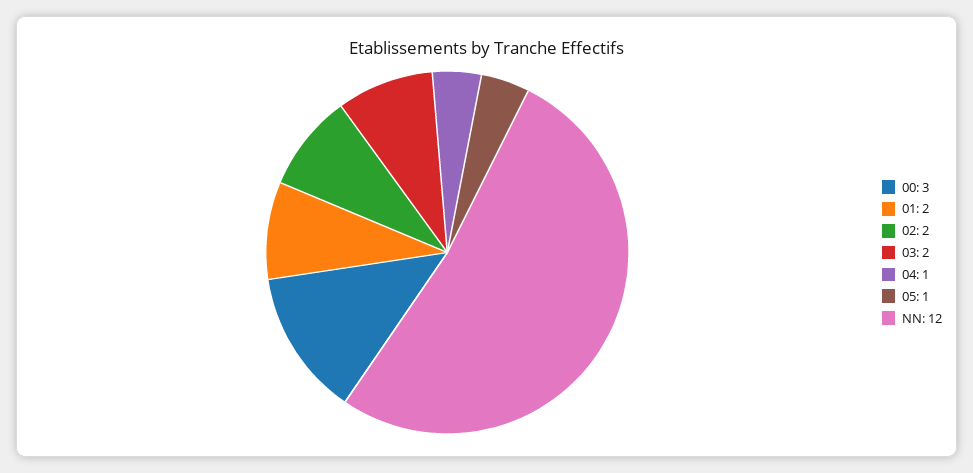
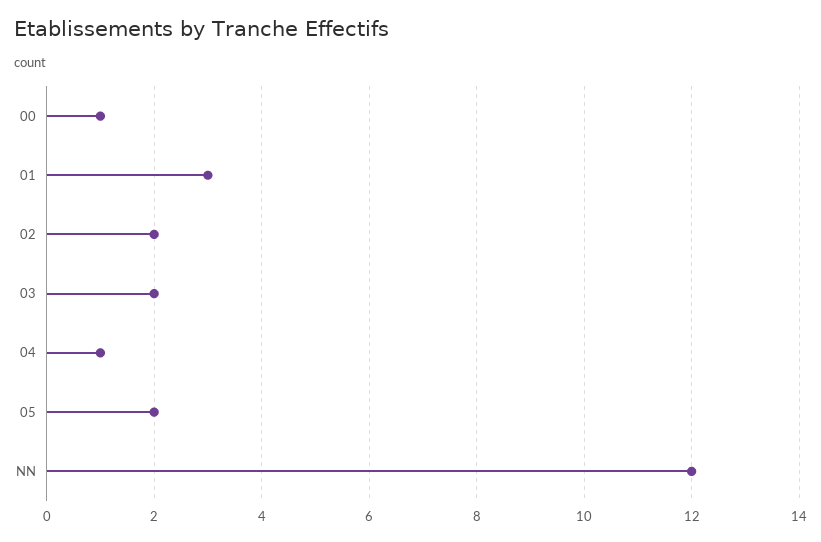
00: 3 -> 1
01: 2 -> 3
05: 1 -> 2

